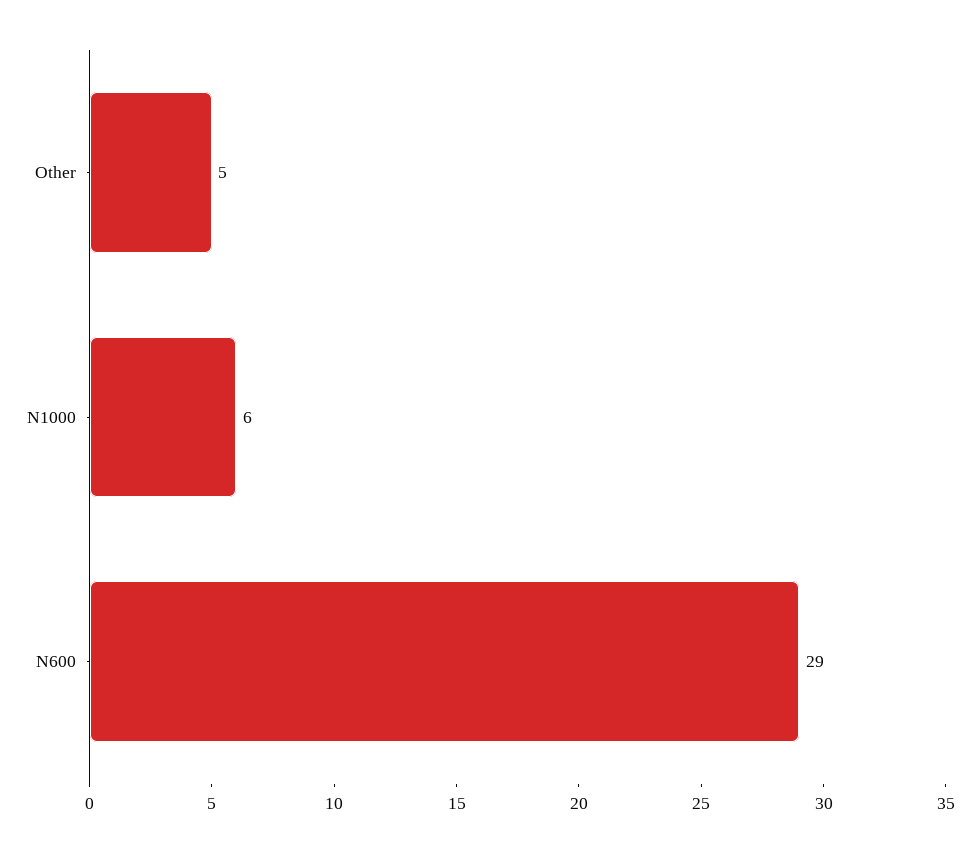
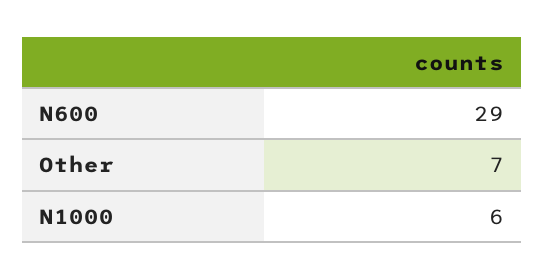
Other: 5 -> 7

